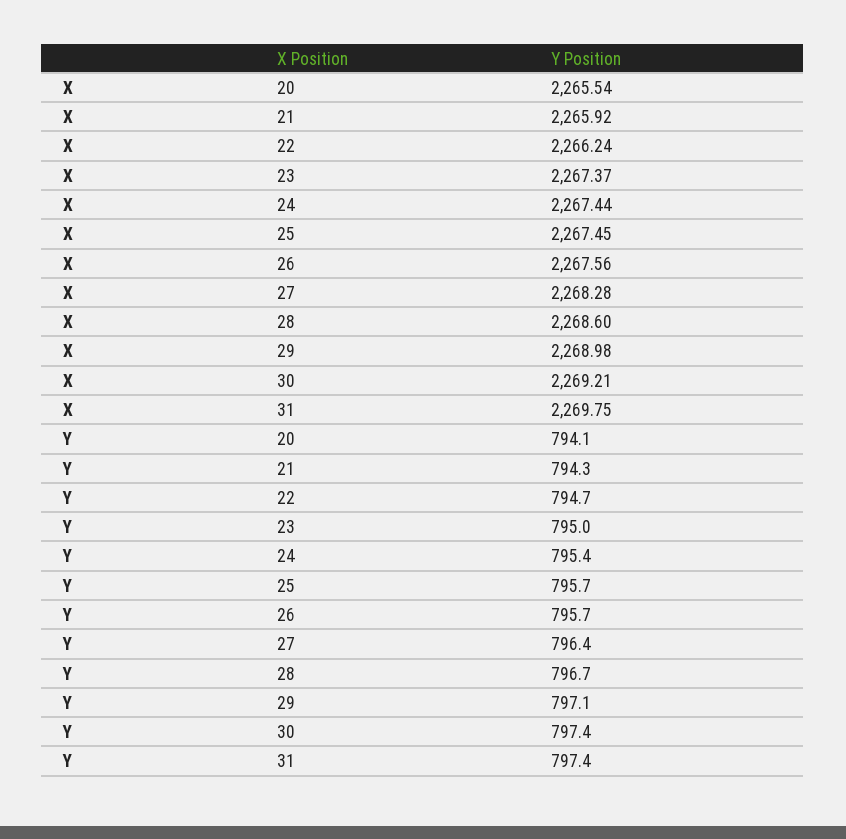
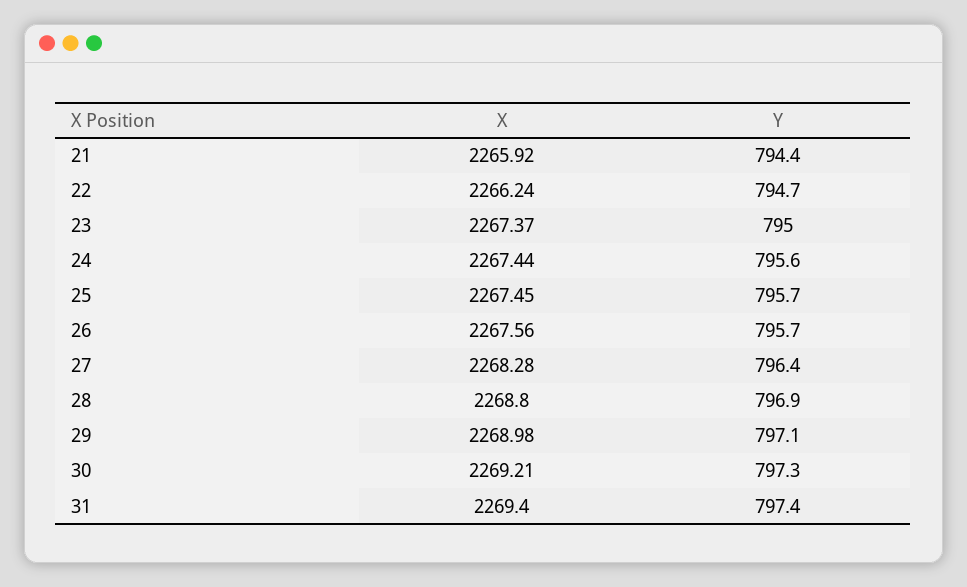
X, 20: 2265.54 -> none
X, 28: 2268.6 -> 2268.8
X, 31: 2269.75 -> 2269.4
Y, 20: 794.1 -> none
Y, 21: 794.3 -> 794.4
Y, 24: 795.4 -> 795.6
Y, 28: 796.7 -> 796.9
Y, 30: 797.4 -> 797.3

